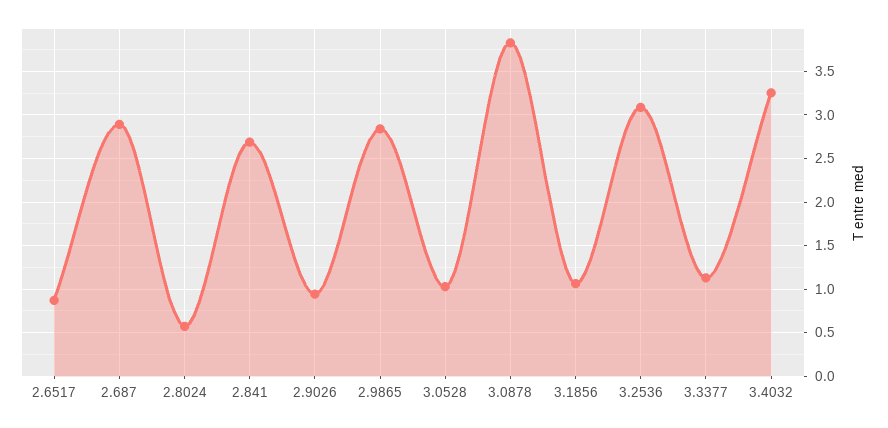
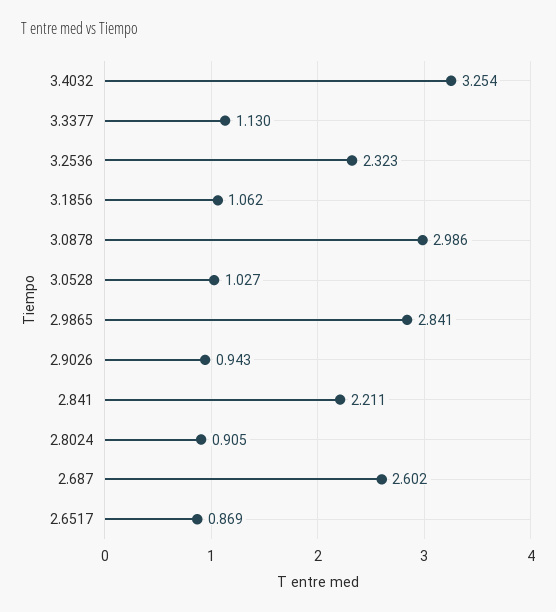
2.687: 2.9 -> 2.602
2.8024: 0.6 -> 0.905
2.841: 2.7 -> 2.211
3.0878: 3.8 -> 2.986
3.2536: 3.1 -> 2.323

